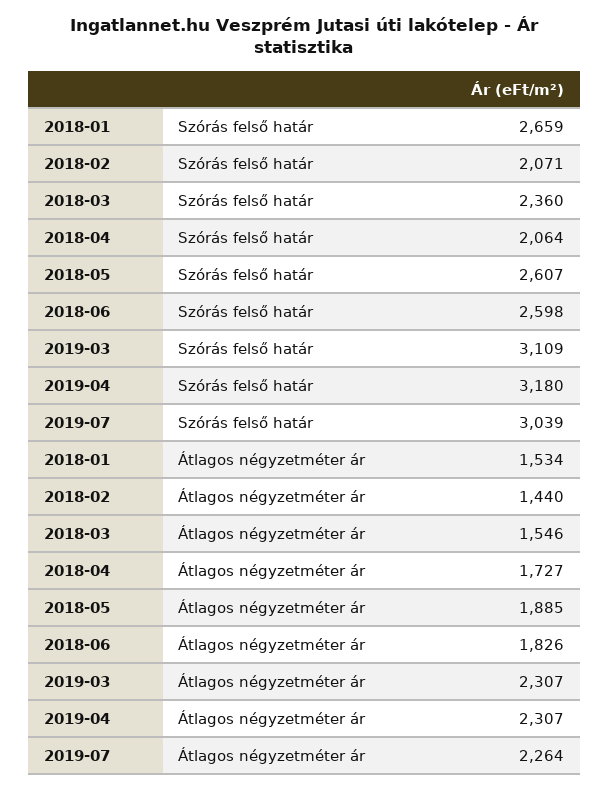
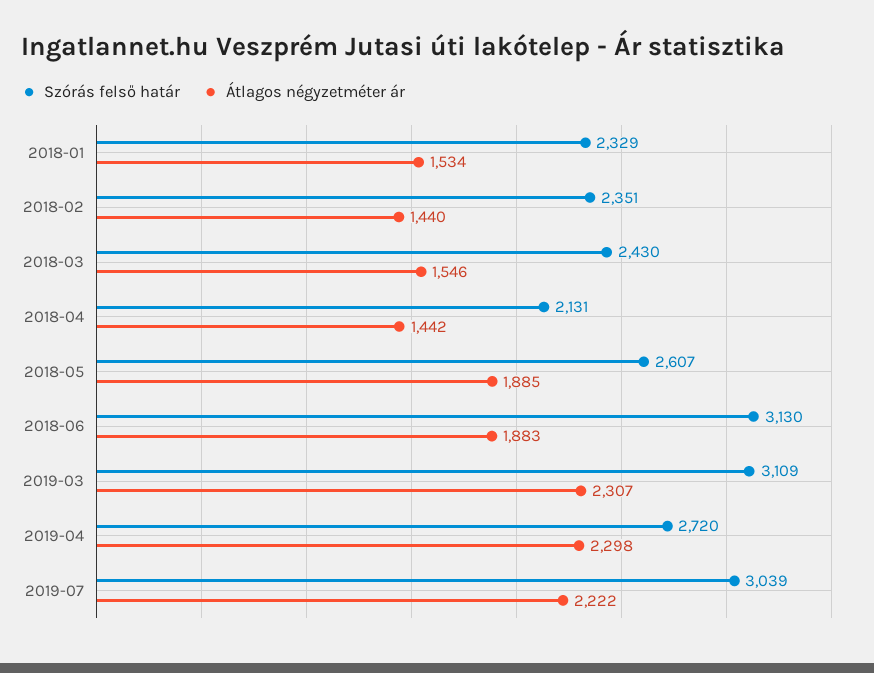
Szórás felső határ, 2018-01: 2659 -> 2329
Szórás felső határ, 2018-02: 2071 -> 2351
Szórás felső határ, 2018-03: 2360 -> 2430
Szórás felső határ, 2018-04: 2064 -> 2131
Szórás felső határ, 2018-06: 2598 -> 3130
Szórás felső határ, 2019-04: 3180 -> 2720
Átlagos négyzetméter ár, 2018-04: 1727 -> 1442
Átlagos négyzetméter ár, 2018-06: 1826 -> 1883
Átlagos négyzetméter ár, 2019-04: 2307 -> 2298
Átlagos négyzetméter ár, 2019-07: 2264 -> 2222

